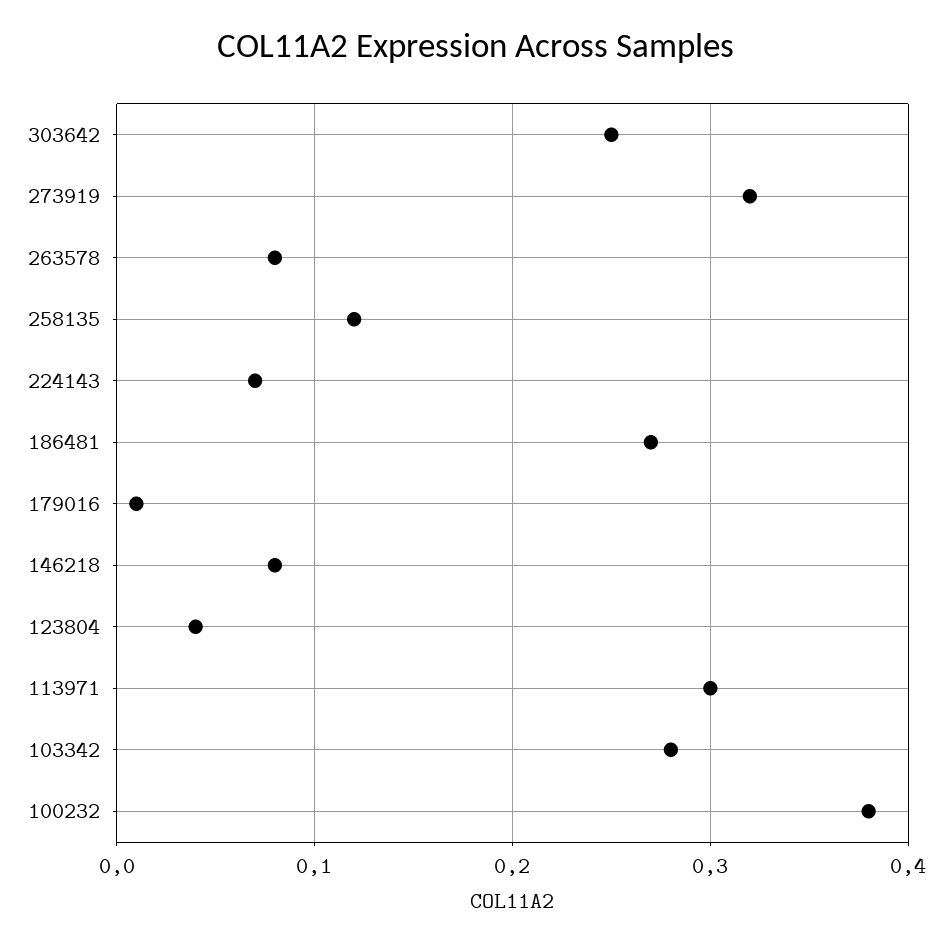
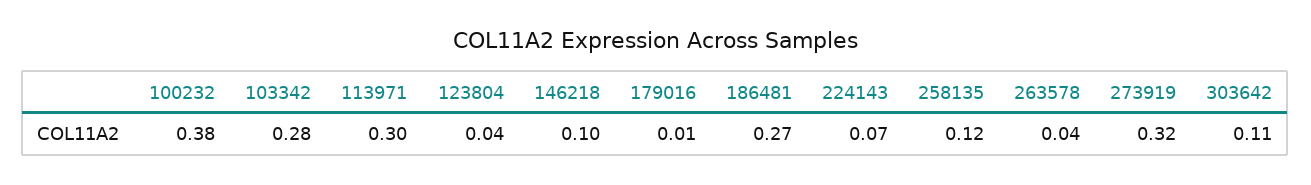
303642: 0.25 -> 0.11
263578: 0.08 -> 0.04
146218: 0.08 -> 0.1

